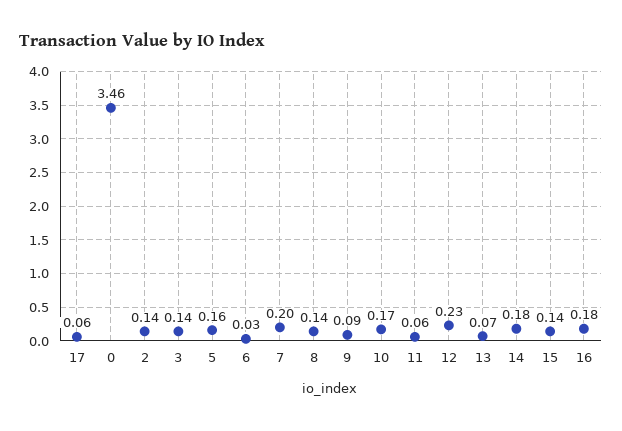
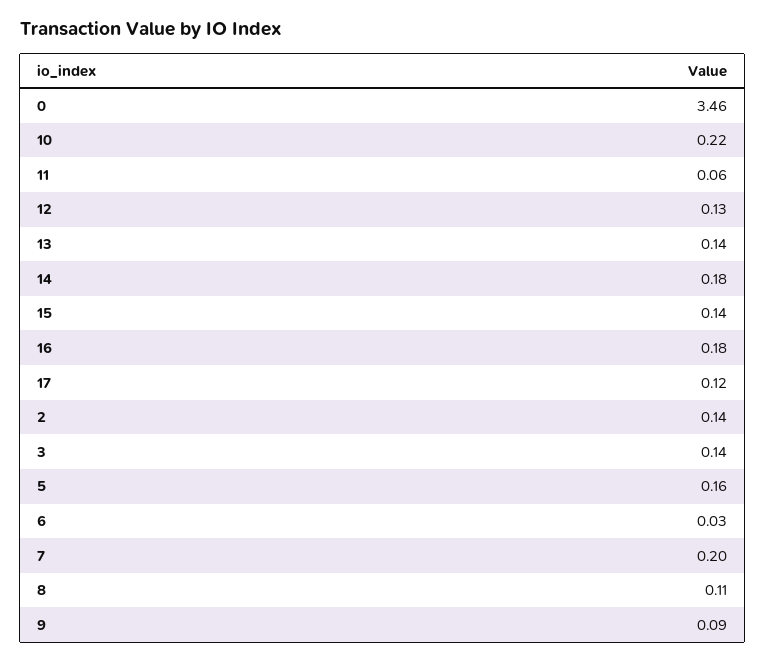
17: 0.06 -> 0.12
8: 0.14 -> 0.11
10: 0.17 -> 0.22
12: 0.23 -> 0.13
13: 0.07 -> 0.14

